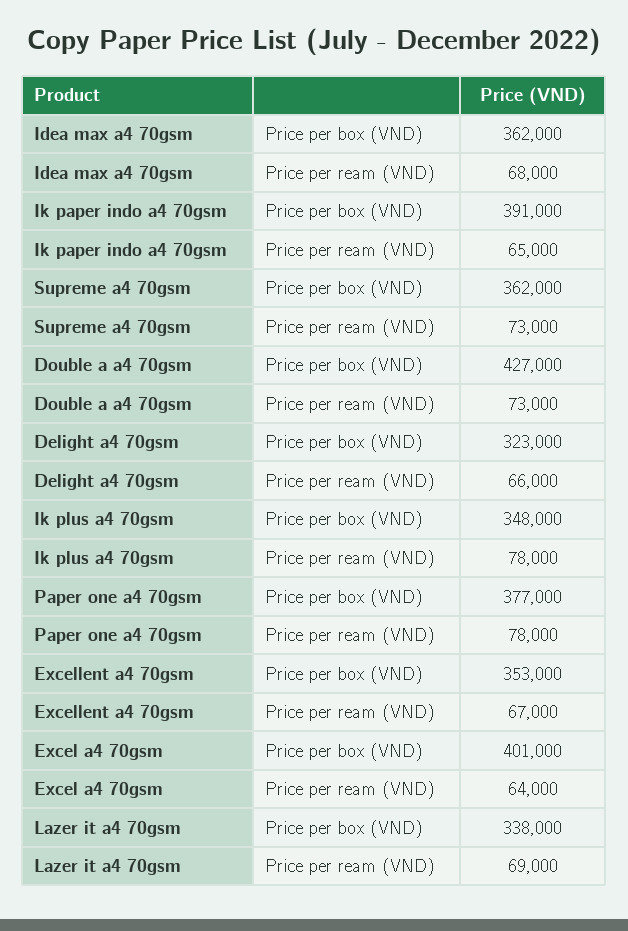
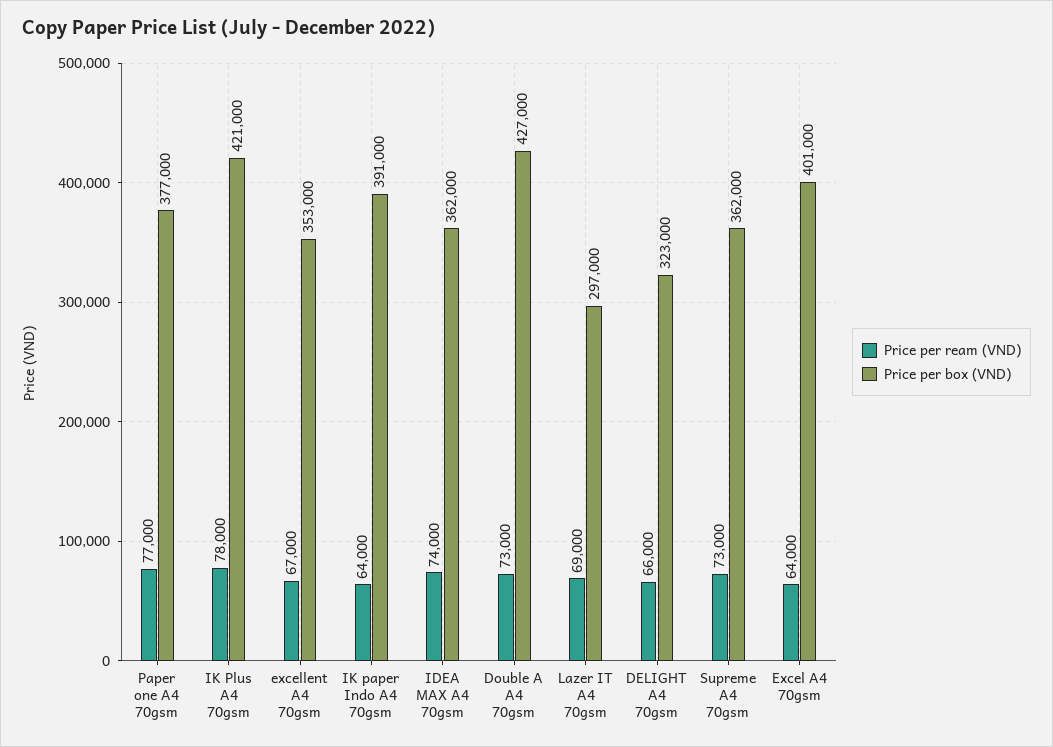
Price per ream (VND), Idea max a4 70gsm: 68000 -> 74000
Price per ream (VND), Ik paper indo a4 70gsm: 65000 -> 64000
Price per box (VND), Ik plus a4 70gsm: 348000 -> 421000
Price per ream (VND), Paper one a4 70gsm: 78000 -> 77000
Price per box (VND), Lazer it a4 70gsm: 338000 -> 297000

